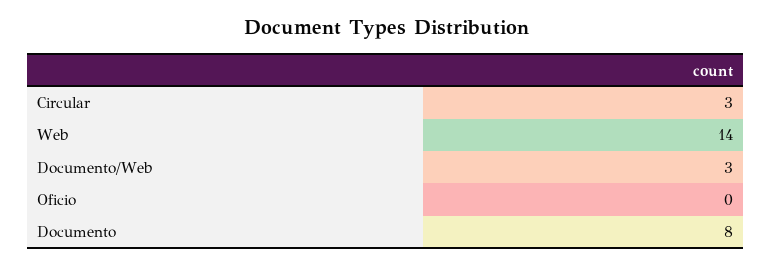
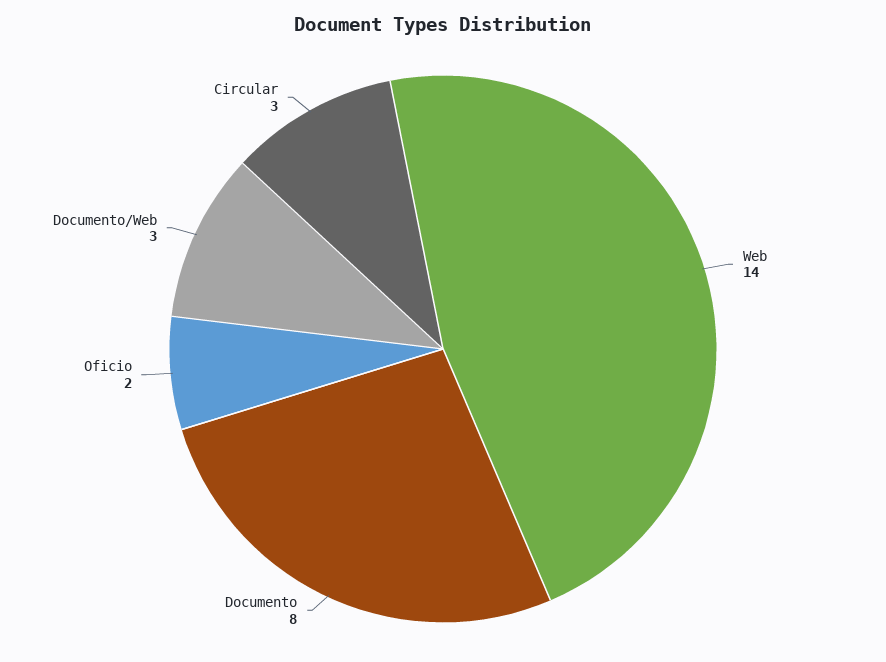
Oficio: 0 -> 2

